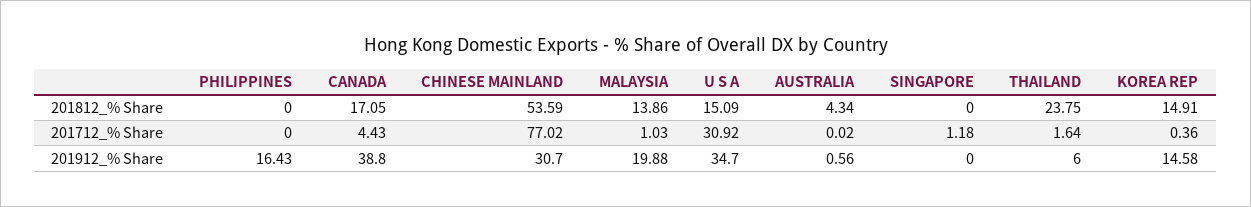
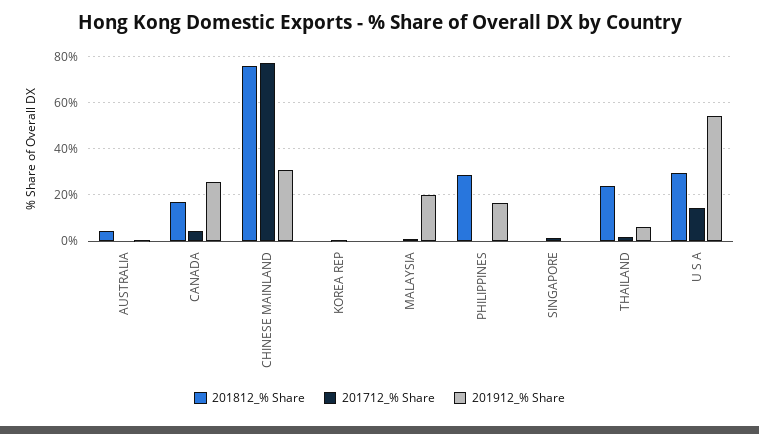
201812_% Share, PHILIPPINES: 0 -> 30
201812_% Share, CHINESE MAINLAND: 53.59 -> 75
201812_% Share, MALAYSIA: 13.86 -> 0
201812_% Share, U S A: 15.09 -> 30
201812_% Share, KOREA REP: 14.91 -> 0
201712_% Share, U S A: 30.92 -> 15
201912_% Share, CANADA: 38.8 -> 25
201912_% Share, U S A: 34.7 -> 55
201912_% Share, KOREA REP: 14.58 -> 0

